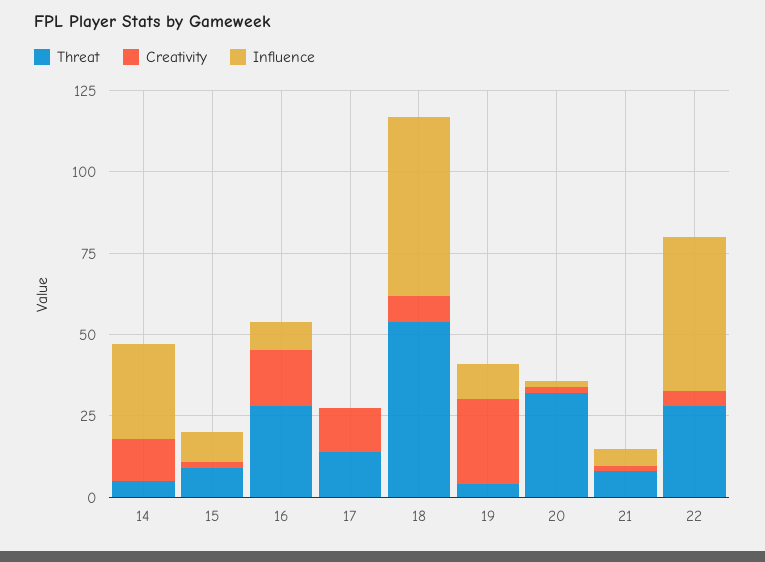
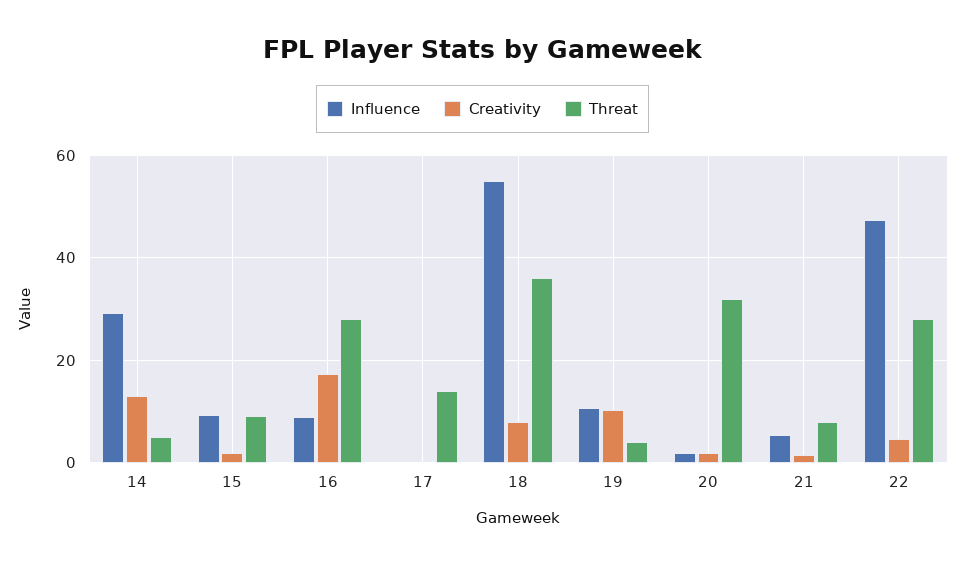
Creativity, 17: 15 -> 0
Threat, 18: 55 -> 36
Creativity, 19: 25 -> 10

